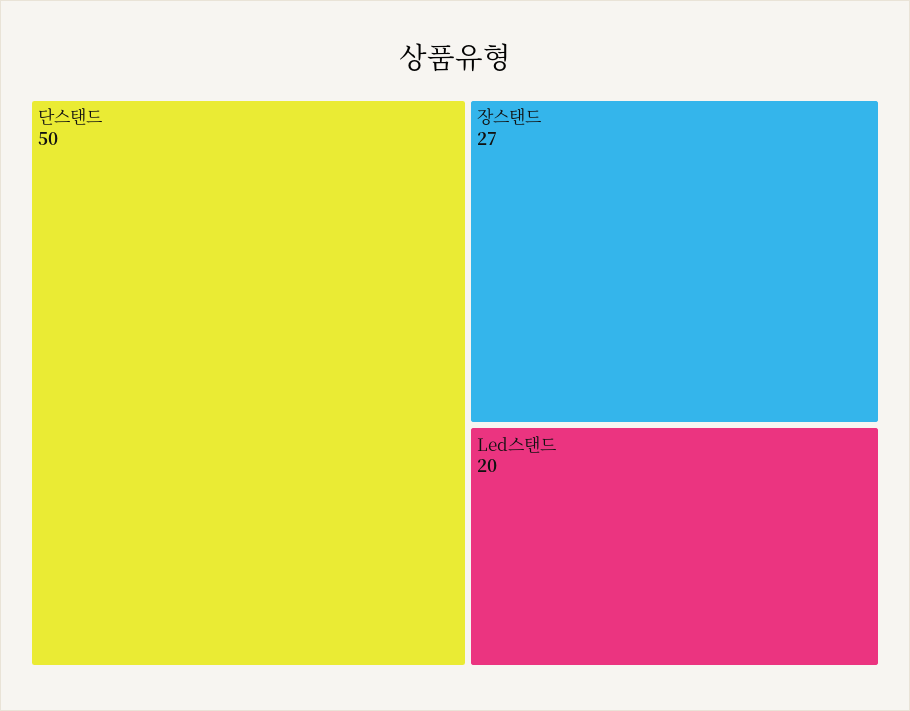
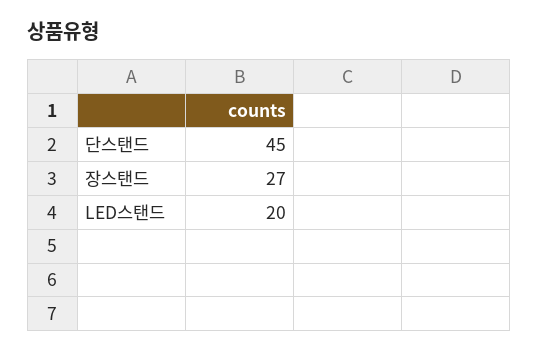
단스탠드: 50 -> 45

